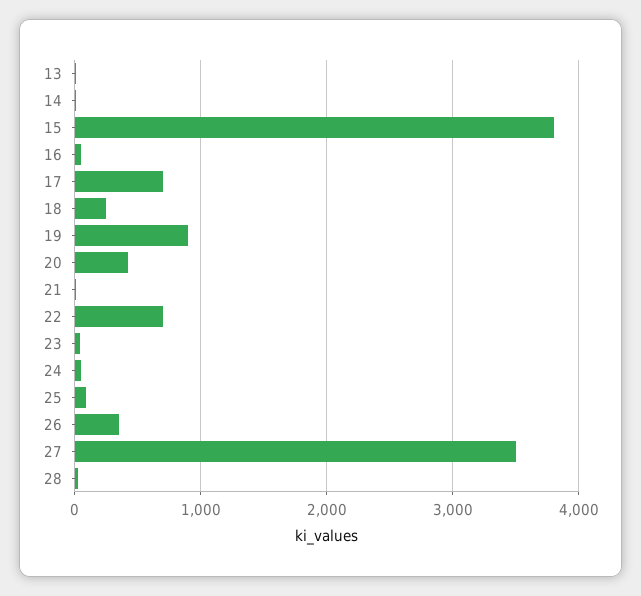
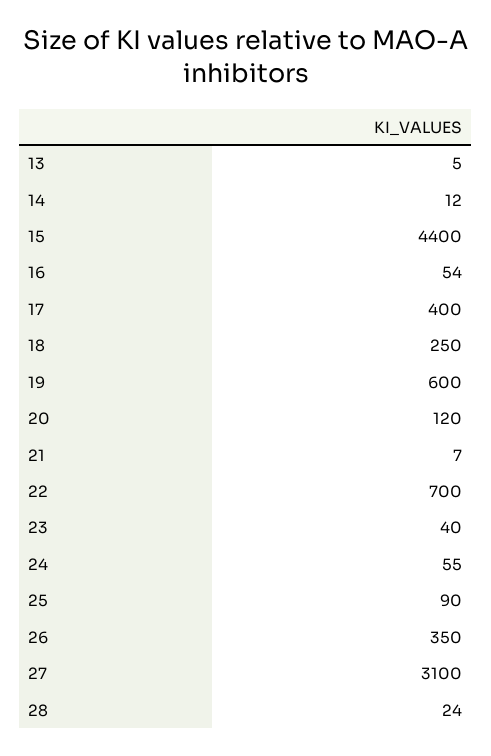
15: 3800 -> 4400
17: 700 -> 400
19: 900 -> 600
20: 400 -> 120
27: 3500 -> 3100

